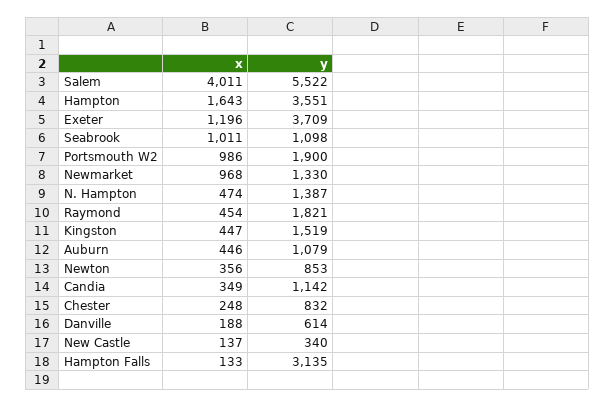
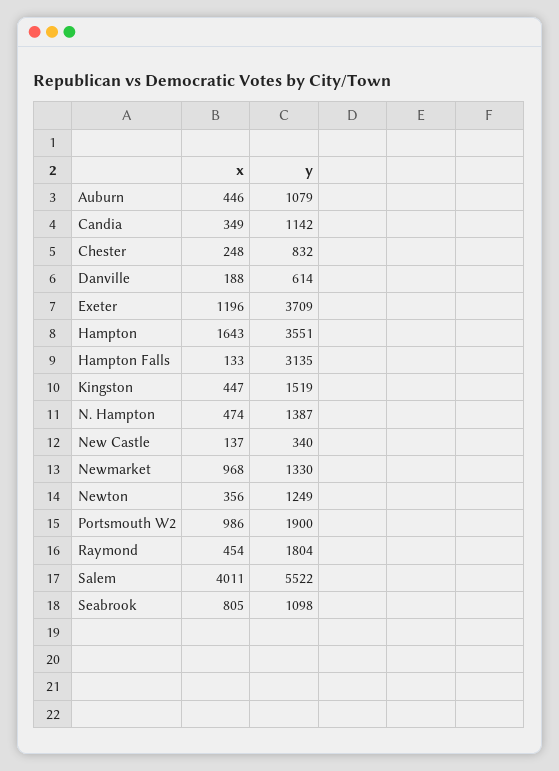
x, Seabrook: 1011 -> 805
y, Raymond: 1821 -> 1804
y, Newton: 853 -> 1249

